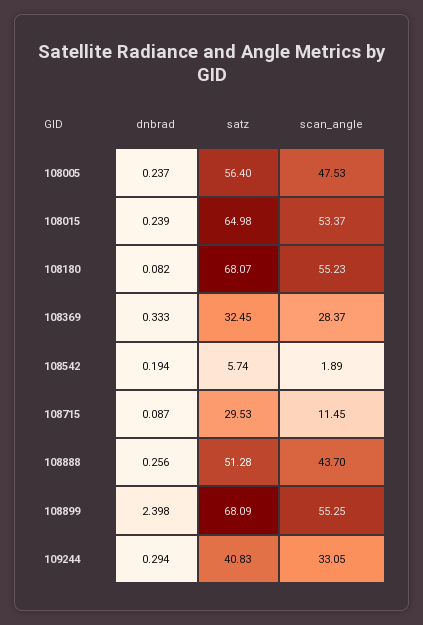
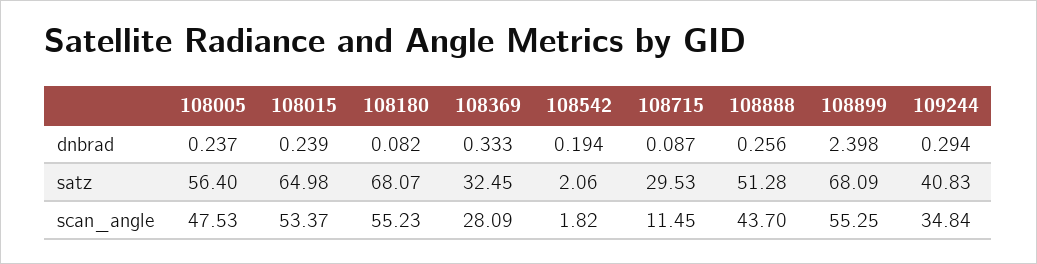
scan_angle, 108369: 28.37 -> 28.09
satz, 108542: 5.74 -> 2.06
scan_angle, 108542: 1.89 -> 1.82
scan_angle, 109244: 33.05 -> 34.84

